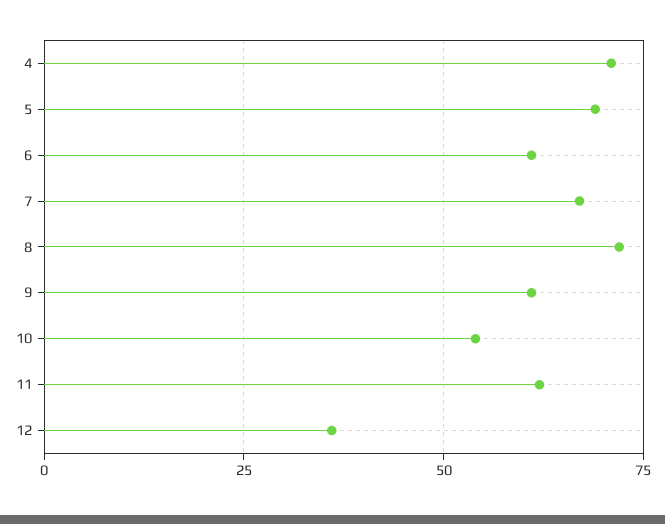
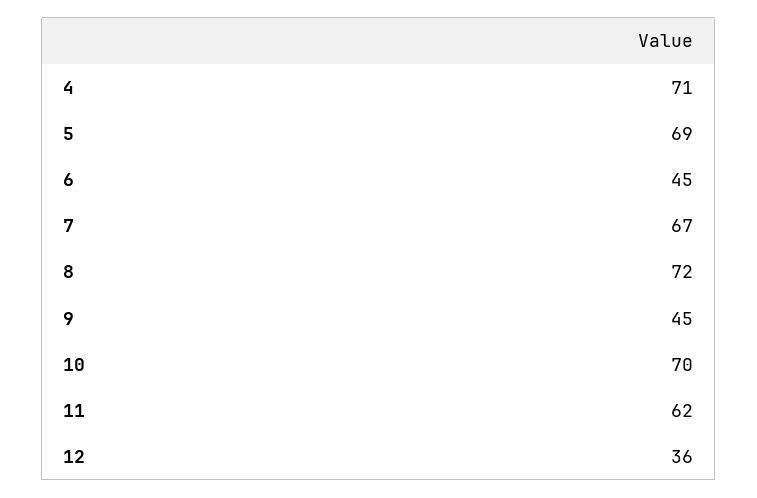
6: 60 -> 45
9: 60 -> 45
10: 55 -> 70

